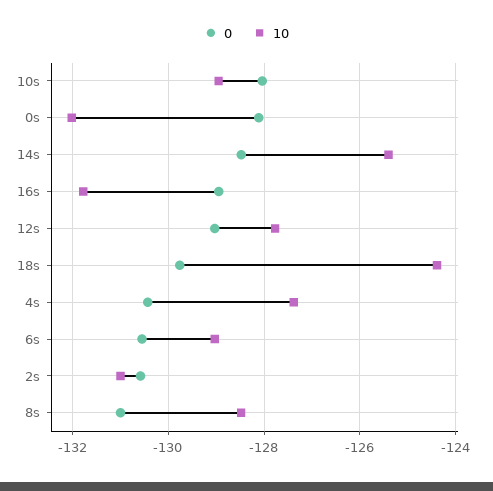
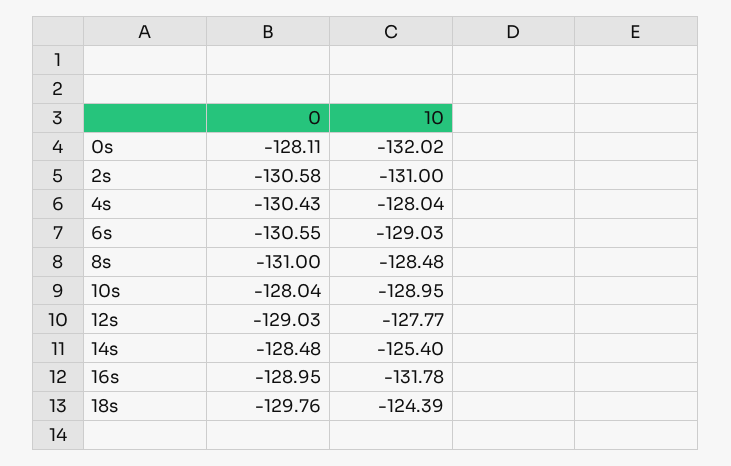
10, 4s: -127.4 -> -128.04

